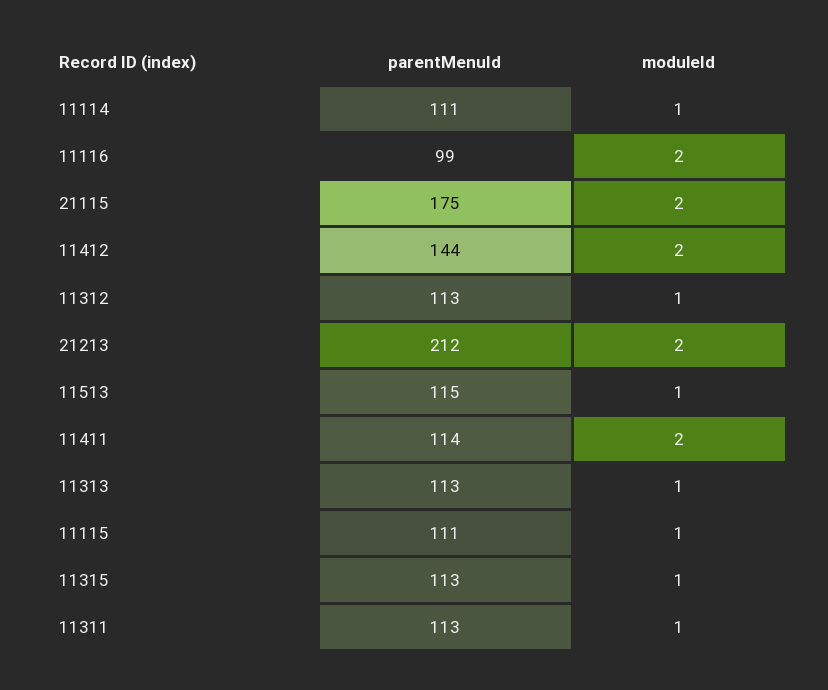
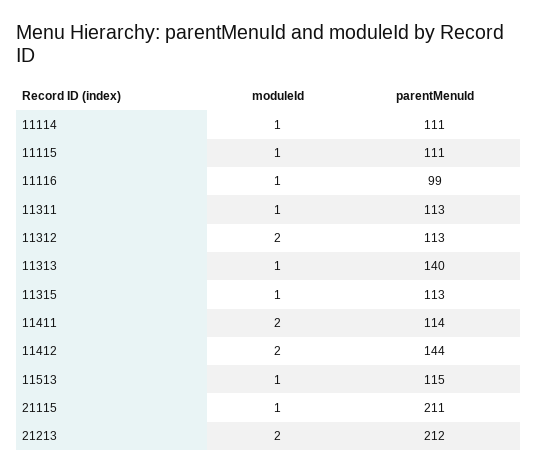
moduleId, 11116: 2 -> 1
parentMenuId, 21115: 175 -> 211
moduleId, 21115: 2 -> 1
moduleId, 11312: 1 -> 2
parentMenuId, 11313: 113 -> 140

